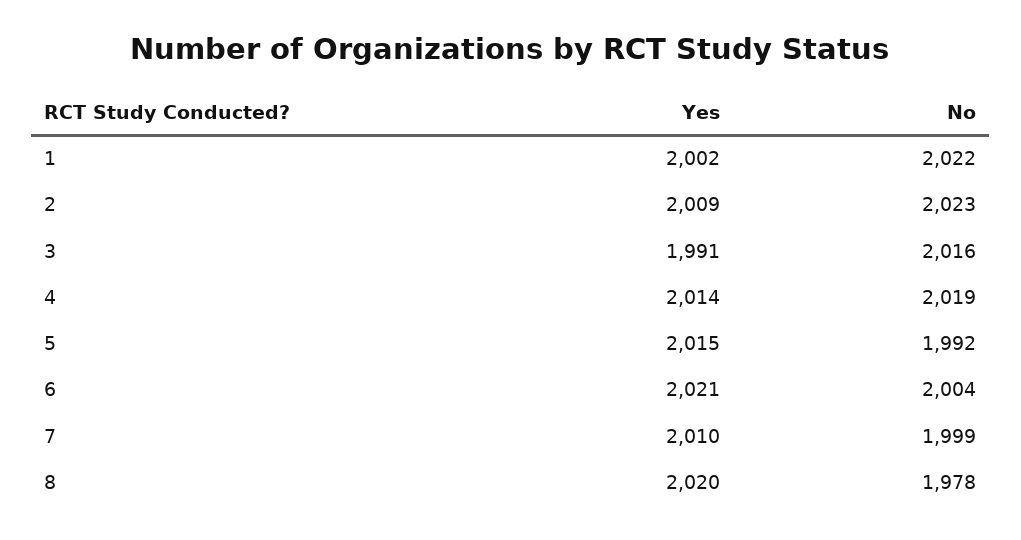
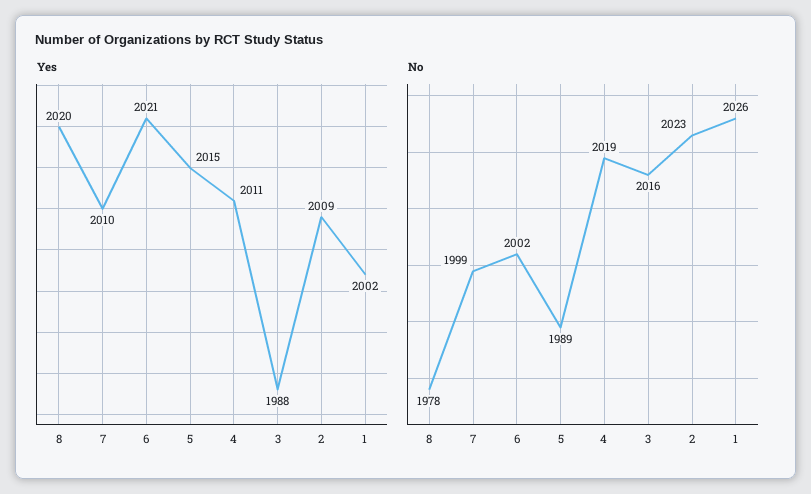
No, 1: 2022 -> 2026
Yes, 3: 1991 -> 1988
Yes, 4: 2014 -> 2011
No, 5: 1992 -> 1989
No, 6: 2004 -> 2002

